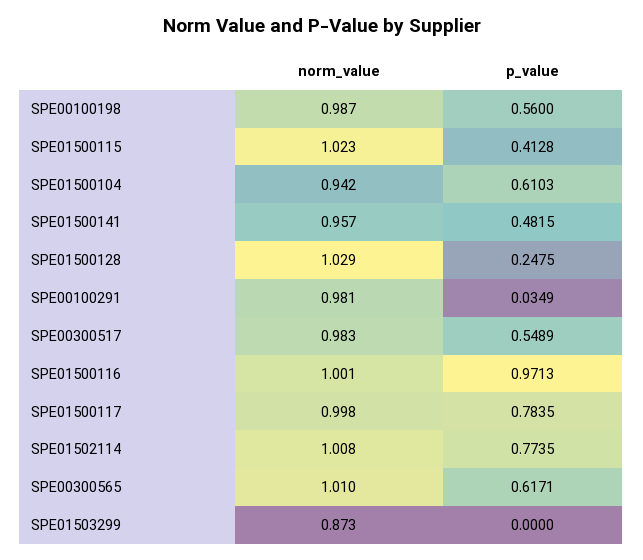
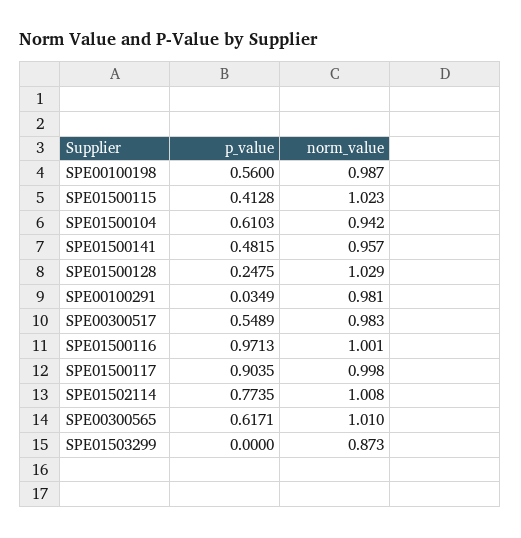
p_value, SPE01500117: 0.7835 -> 0.9035

